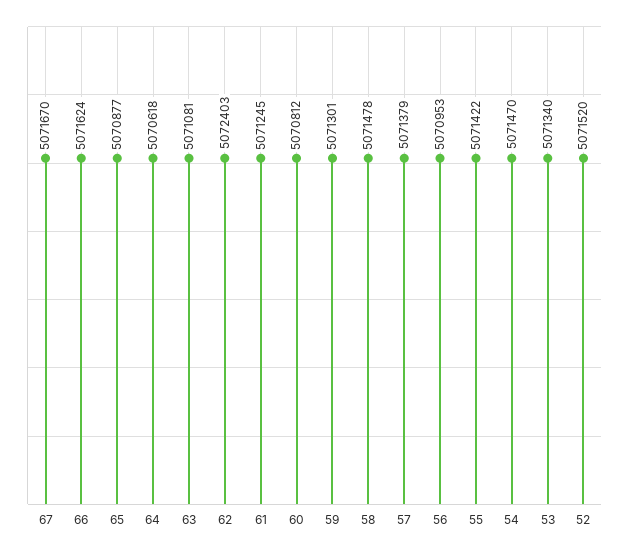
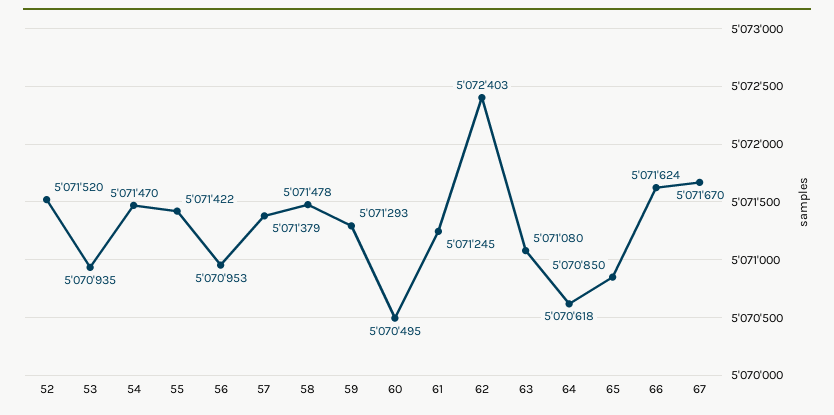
65: 5070877 -> 5070850
63: 5071081 -> 5071080
60: 5070812 -> 5070495
59: 5071301 -> 5071293
53: 5071340 -> 5070935

